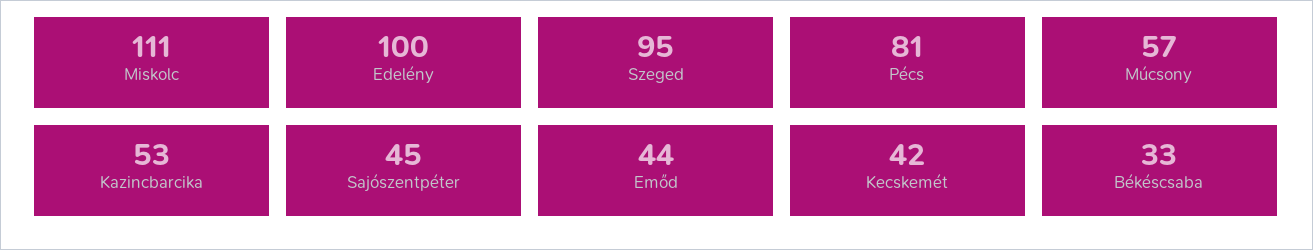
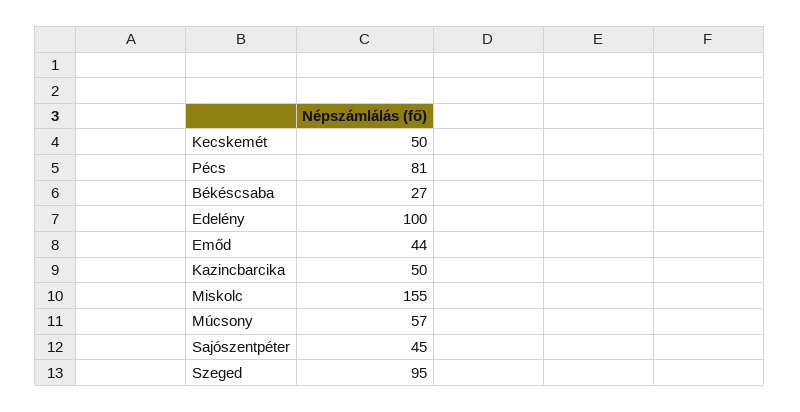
Miskolc: 111 -> 155
Kazincbarcika: 53 -> 50
Kecskemét: 42 -> 50
Békéscsaba: 33 -> 27

